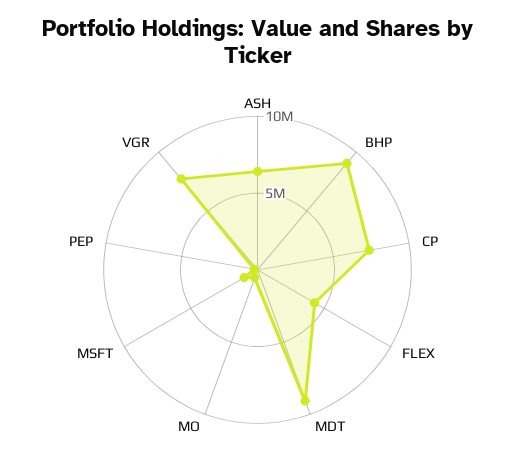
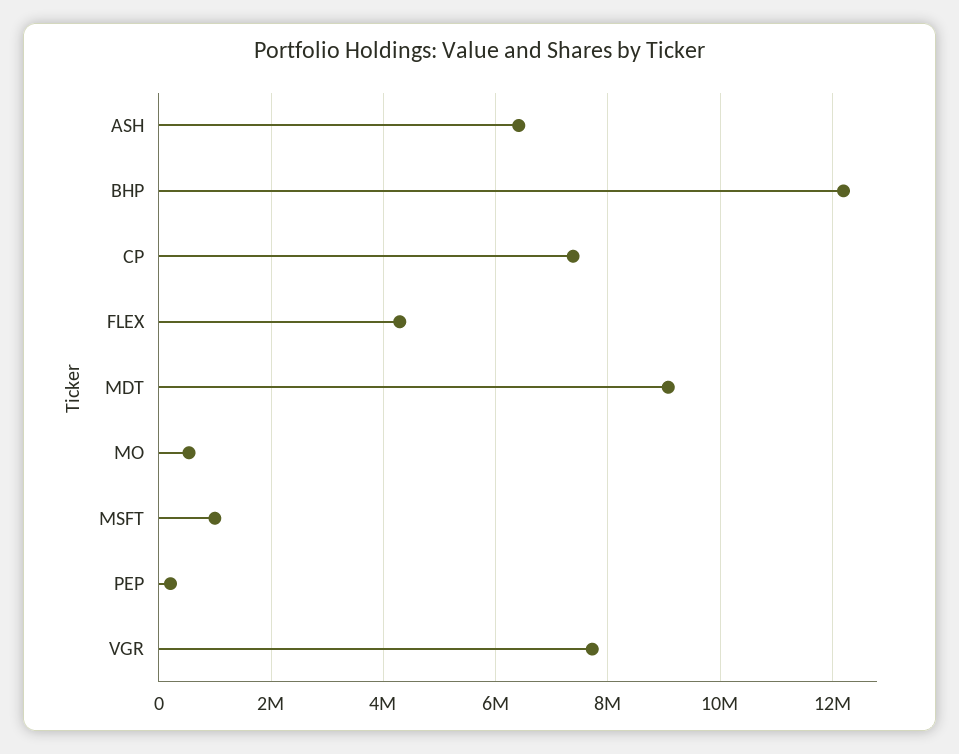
BHP: 9000000 -> 12200000

